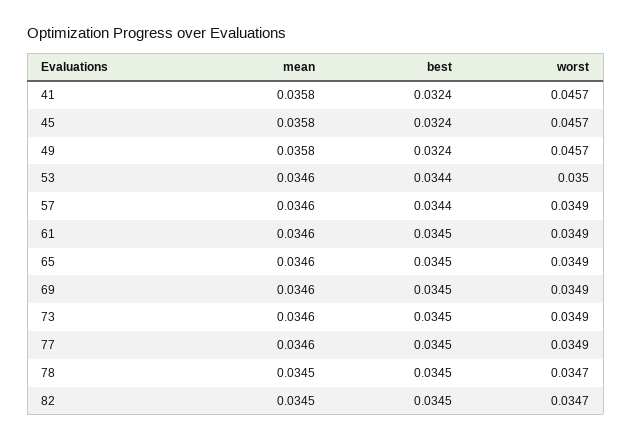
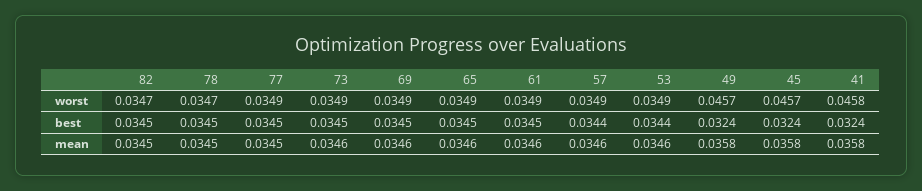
worst, 41: 0.0457 -> 0.0458
worst, 53: 0.035 -> 0.0349
mean, 77: 0.0346 -> 0.0345

